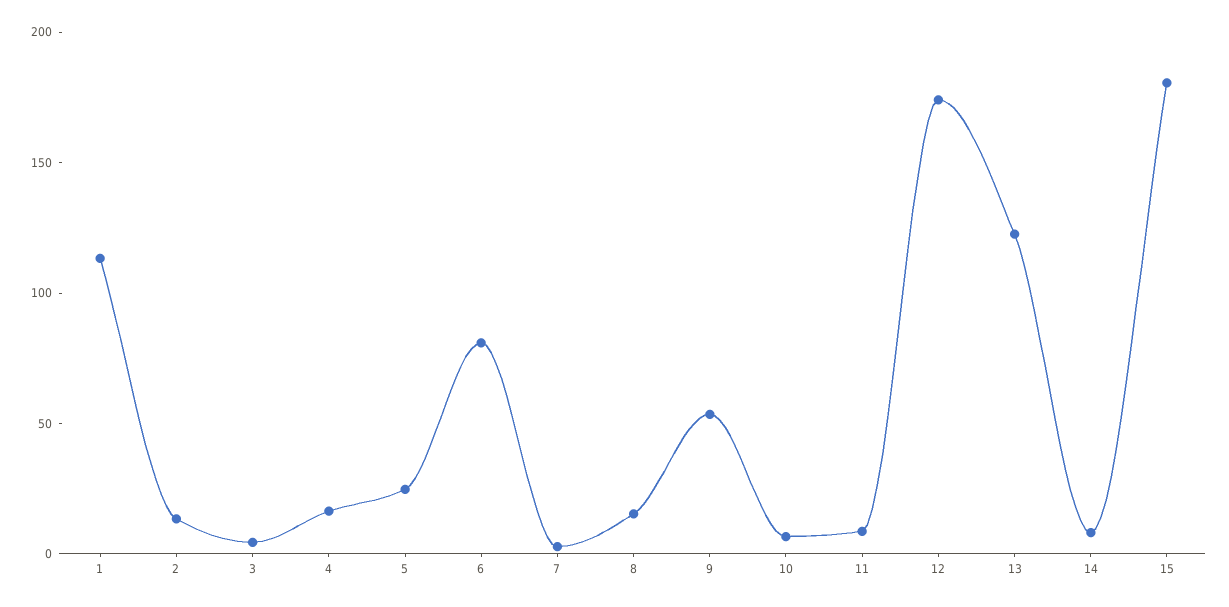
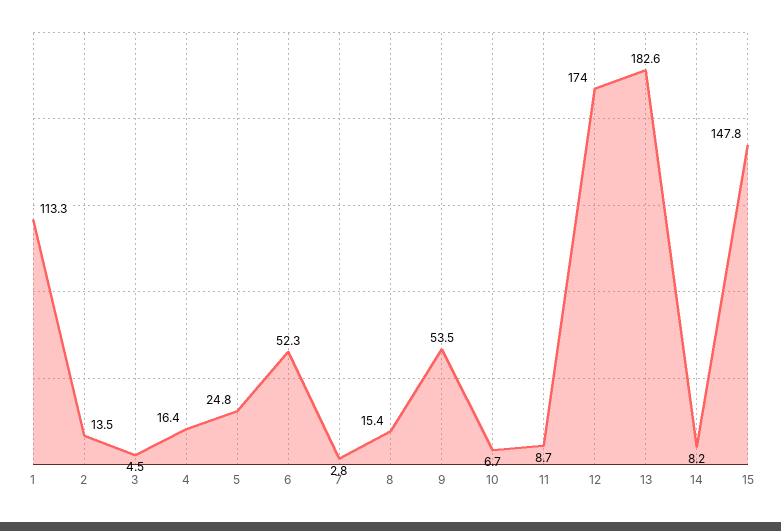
6: 80 -> 52.3
13: 120 -> 182.6
15: 180 -> 147.8

